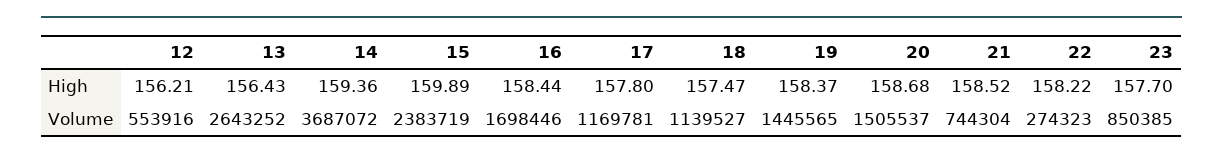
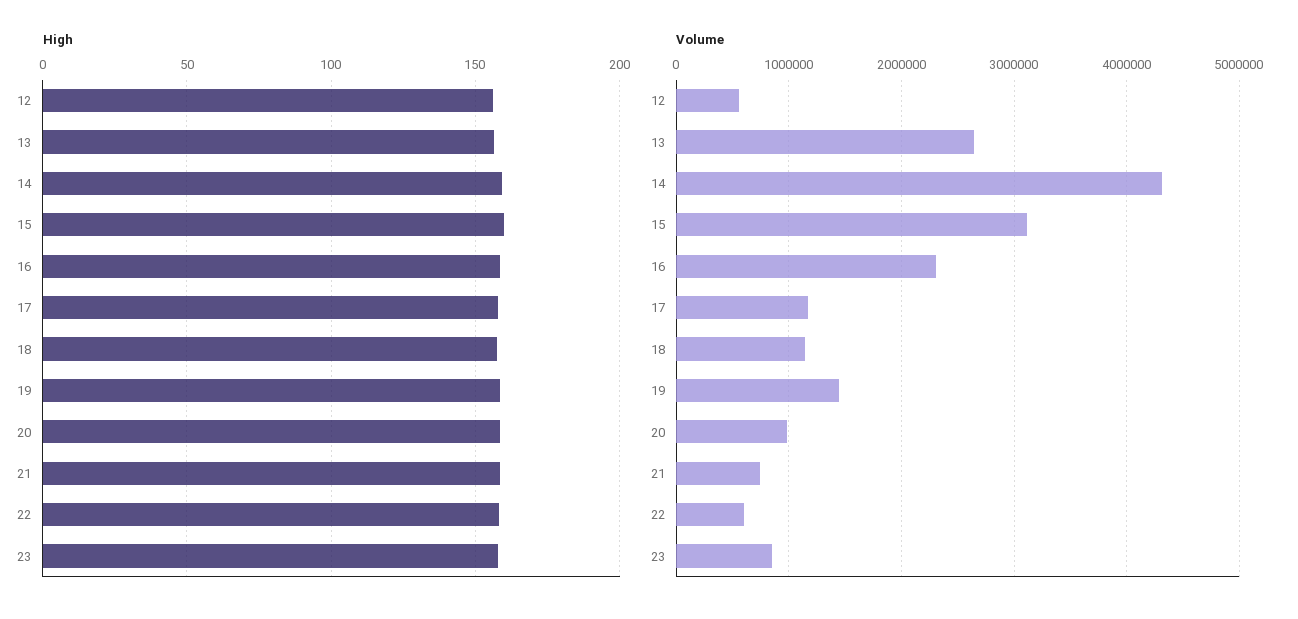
Volume, 14: 3687072 -> 4300000
Volume, 15: 2383719 -> 3100000
Volume, 16: 1698446 -> 2300000
Volume, 20: 1505537 -> 1000000
Volume, 22: 274323 -> 600000

